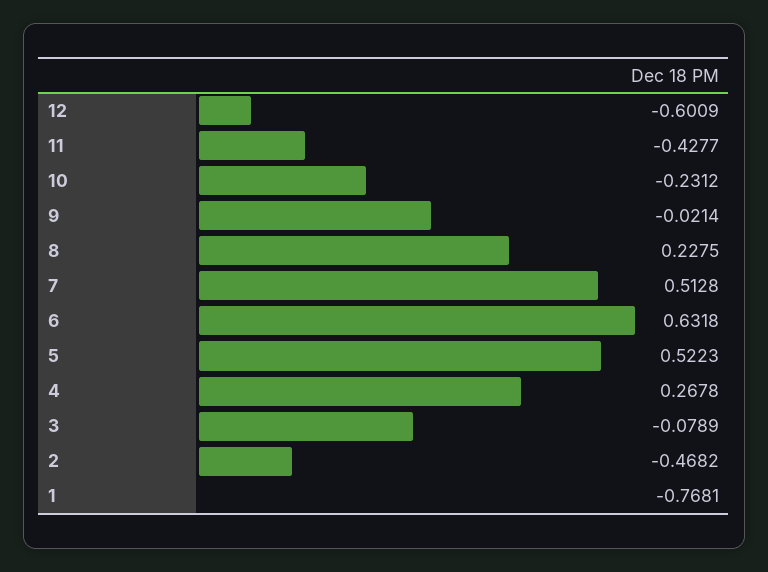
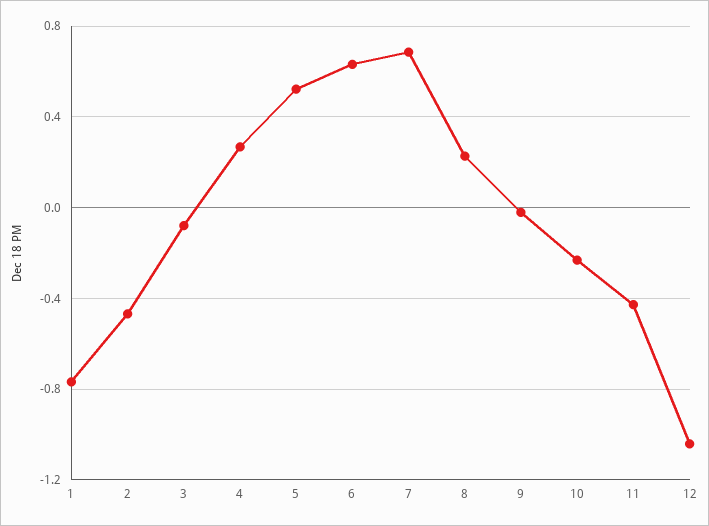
12: -0.6009 -> -1.05
7: 0.5128 -> 0.7

